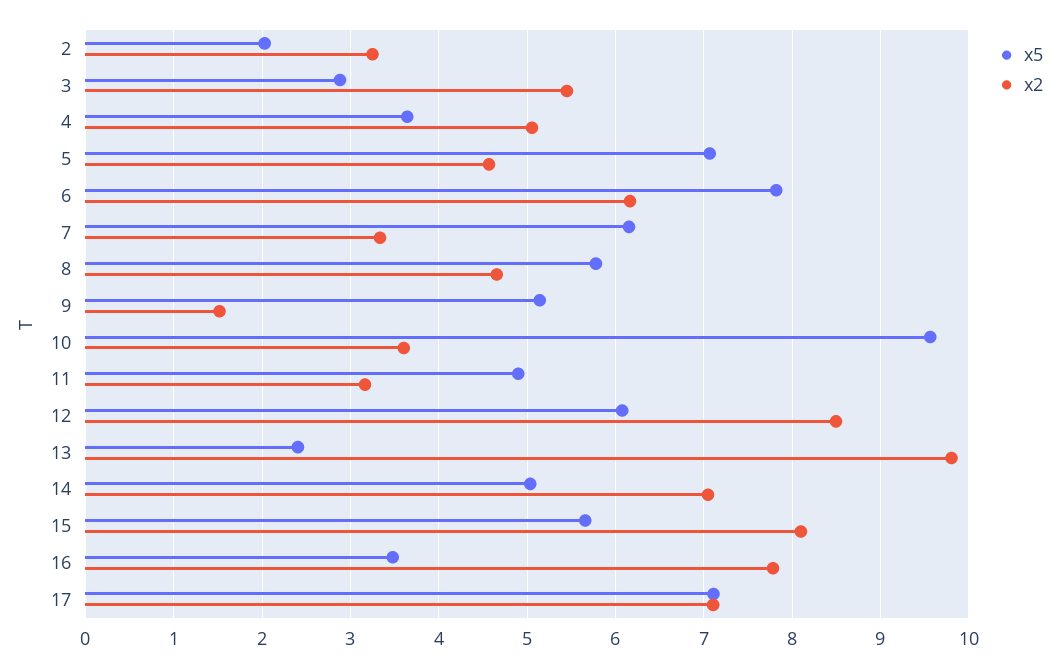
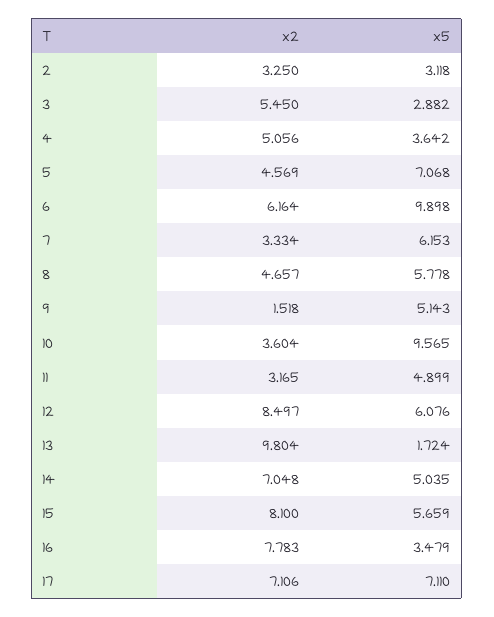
x5, 2: 2 -> 3.118
x5, 6: 7.8 -> 9.898
x5, 13: 2.4 -> 1.724

